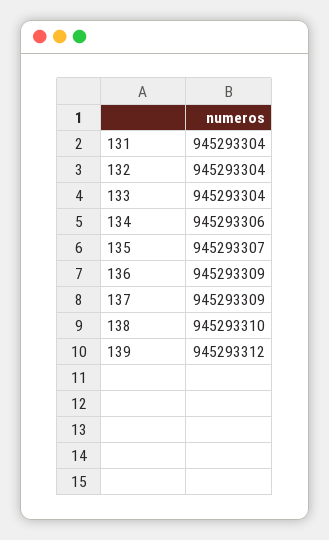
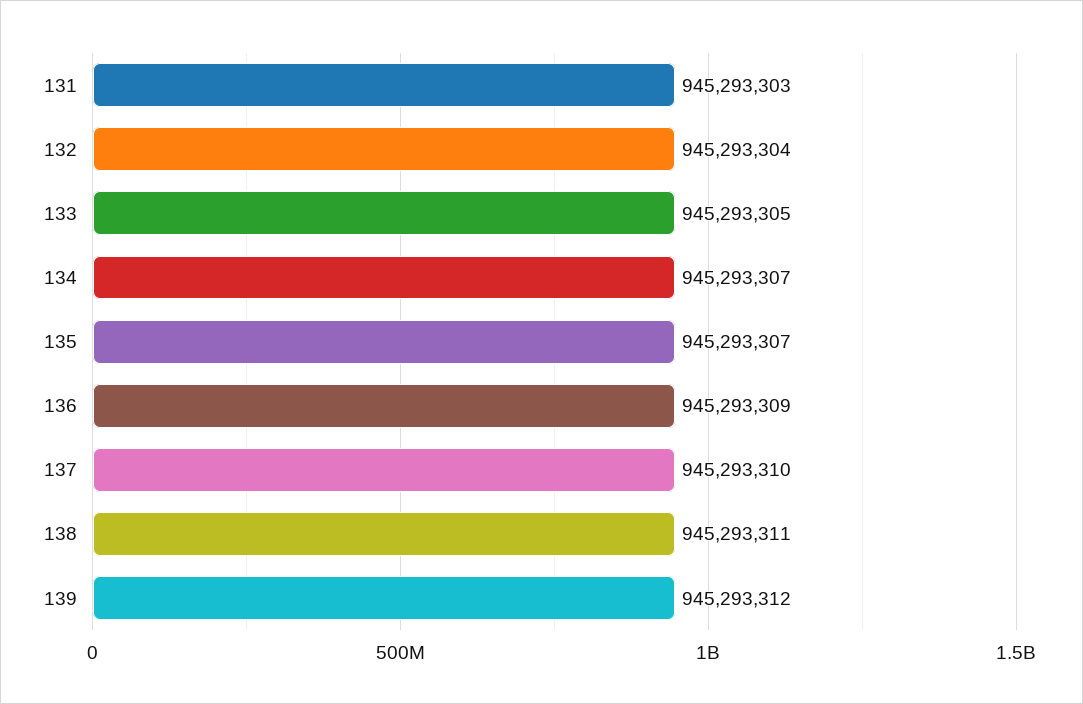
131: 945293304 -> 945293303
133: 945293304 -> 945293305
134: 945293306 -> 945293307
137: 945293309 -> 945293310
138: 945293310 -> 945293311

